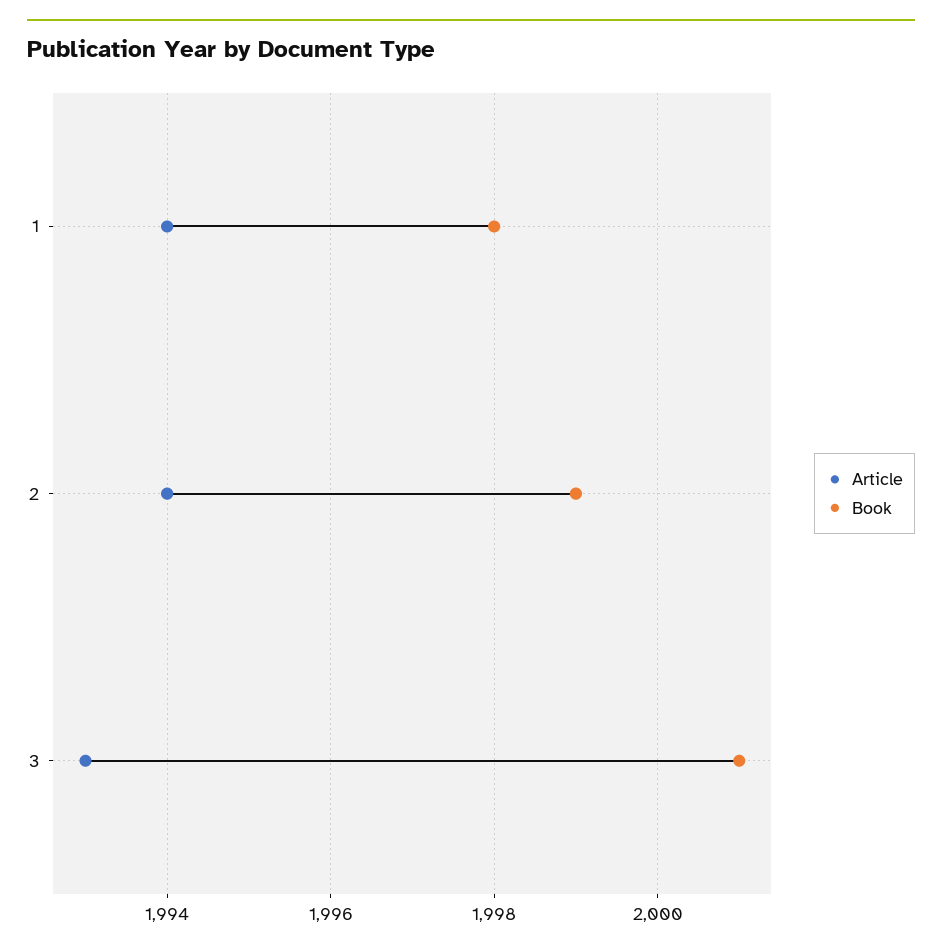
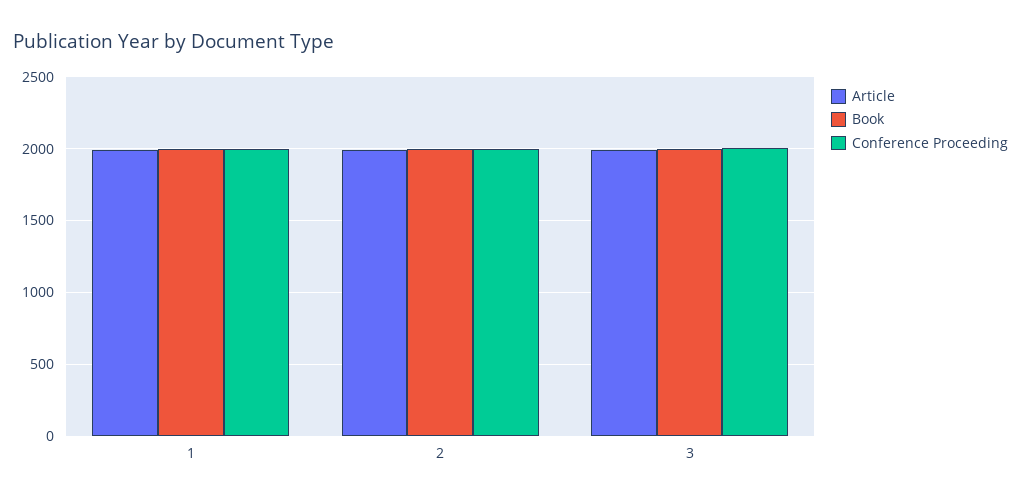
Conference Proceeding, 1: none -> 2000
Conference Proceeding, 2: none -> 2000
Conference Proceeding, 3: none -> 2000

